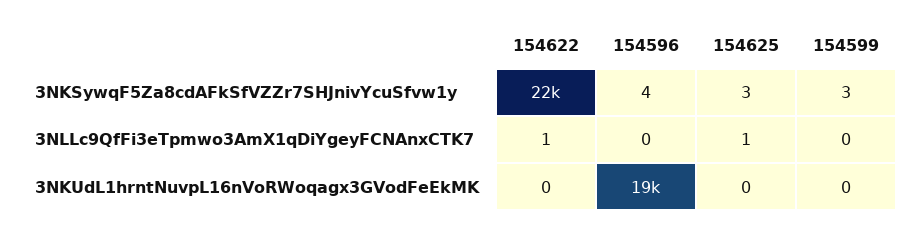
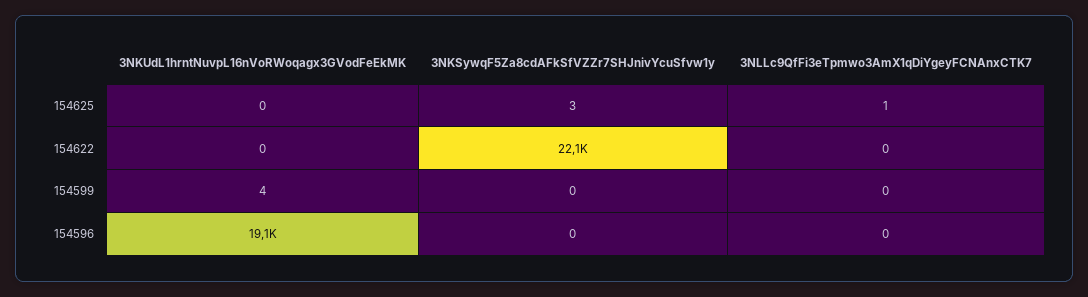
154596, 3NKSywqF5Za8cdAFkSfVZZr7SHJnivYcuSfvw1y: 4 -> 0
154599, 3NKSywqF5Za8cdAFkSfVZZr7SHJnivYcuSfvw1y: 3 -> 0
154622, 3NLLc9QfFi3eTpmwo3AmX1qDiYgeyFCNAnxCTK7: 1 -> 0
154599, 3NKUdL1hrntNuvpL16nVoRWoqagx3GVodFeEkMK: 0 -> 4

